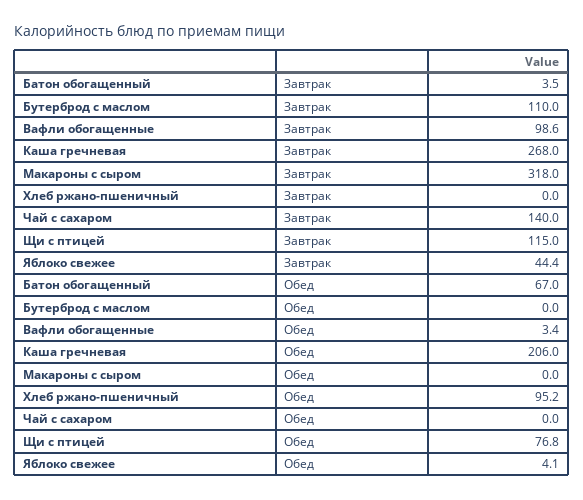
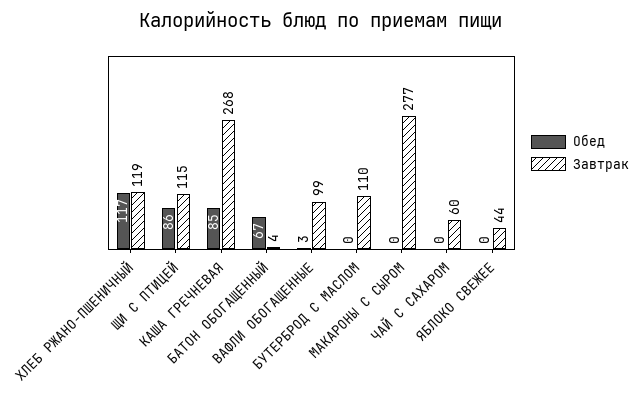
Завтрак, Макароны с сыром: 318 -> 277
Завтрак, Хлеб ржано-пшеничный: 0 -> 119
Завтрак, Чай с сахаром: 140 -> 60
Обед, Каша гречневая: 206 -> 85
Обед, Хлеб ржано-пшеничный: 95.2 -> 117
Обед, Щи с птицей: 76.8 -> 86
Обед, Яблоко свежее: 4.1 -> 0

